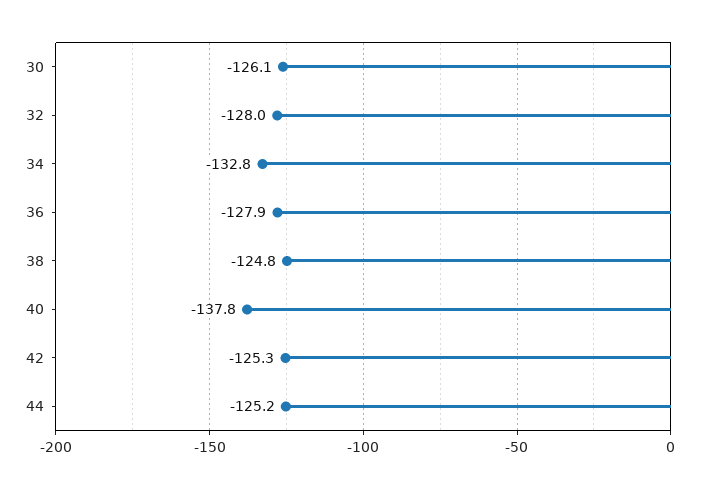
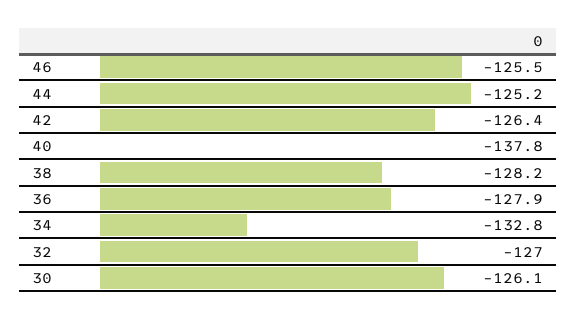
32: -128 -> -127
38: -124.8 -> -128.2
42: -125.3 -> -126.4
46: none -> -125.5

